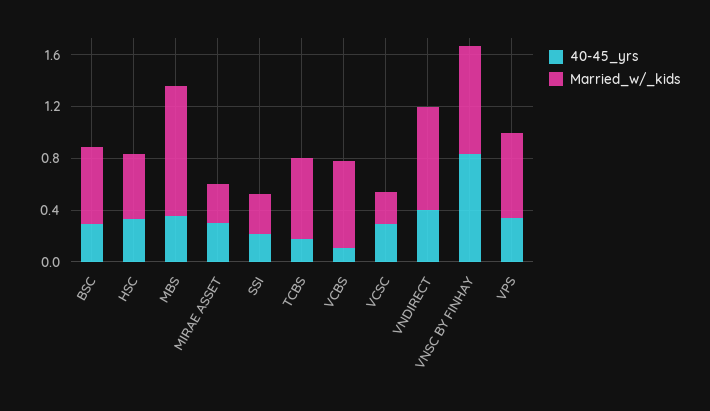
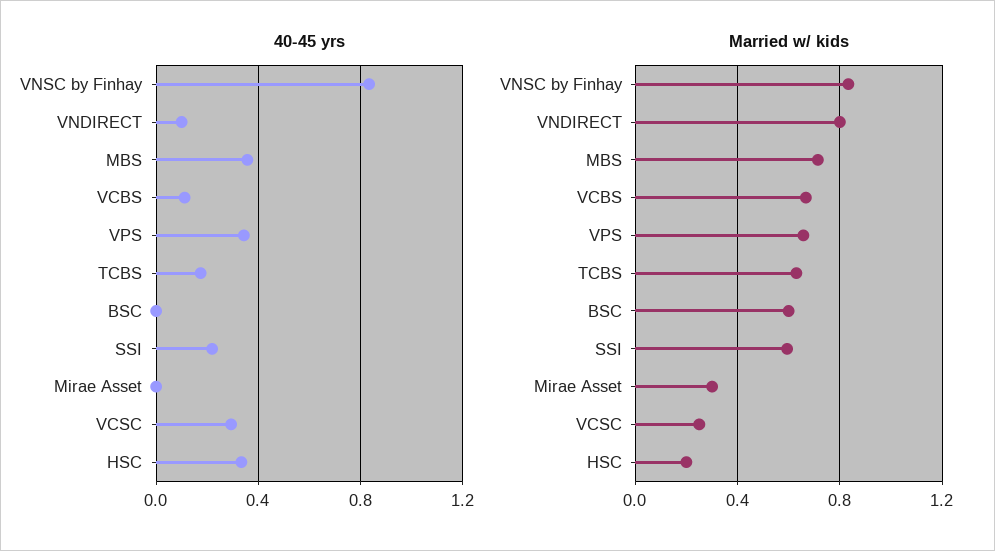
40-45_yrs, BSC: 0.3 -> 0
Married_w/_kids, HSC: 0.5 -> 0.2
Married_w/_kids, MBS: 1 -> 0.7
40-45_yrs, MIRAE ASSET: 0.3 -> 0
Married_w/_kids, SSI: 0.3 -> 0.6
40-45_yrs, VNDIRECT: 0.4 -> 0.1

